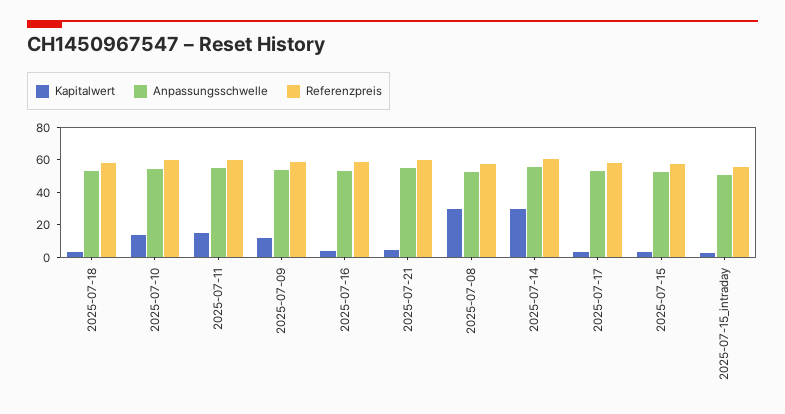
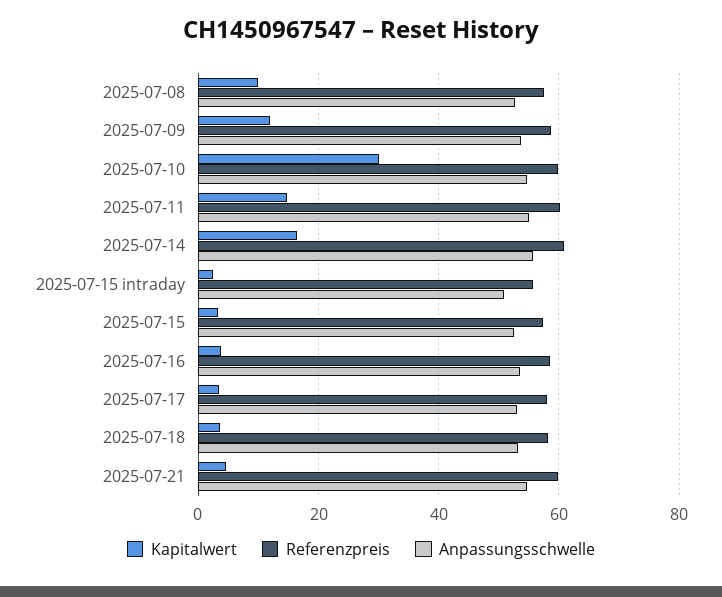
Kapitalwert, 2025-07-10: 15 -> 30
Kapitalwert, 2025-07-08: 30 -> 10
Kapitalwert, 2025-07-14: 30 -> 16

